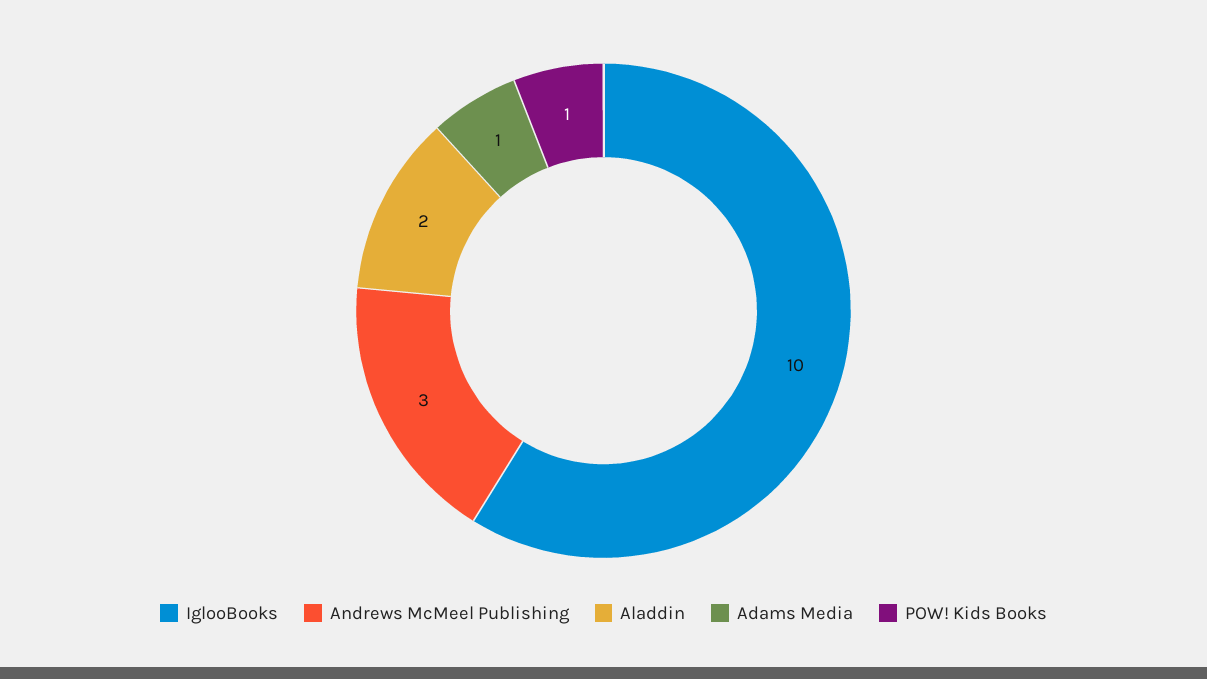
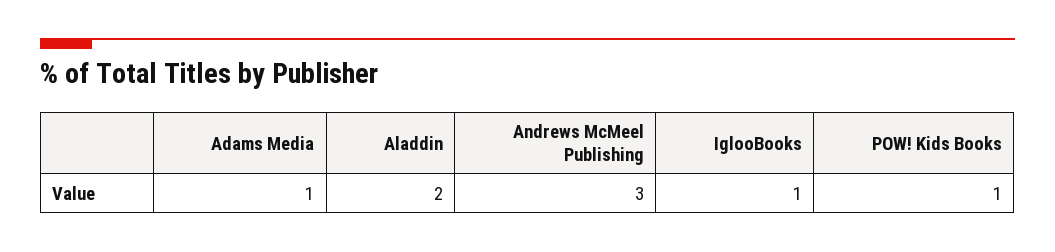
IglooBooks: 10 -> 1

